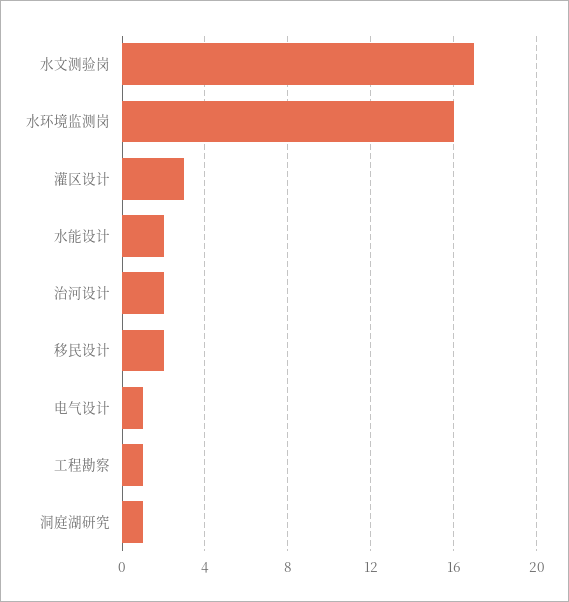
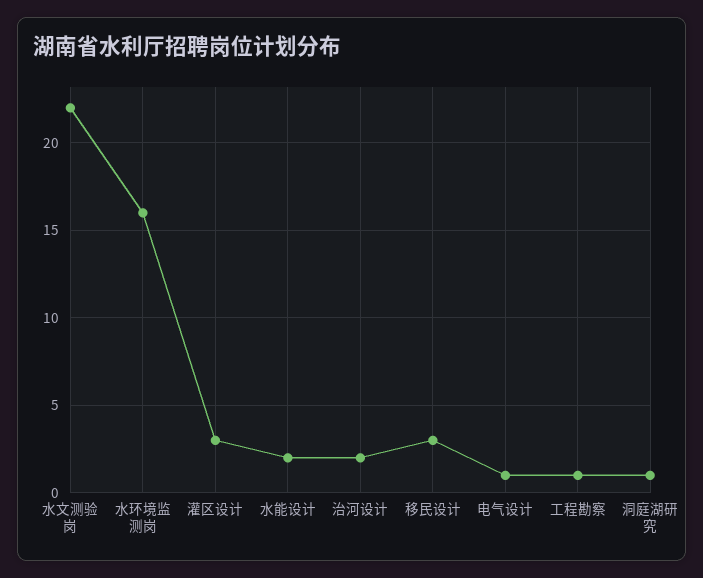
水文测验岗: 17 -> 22
移民设计: 2 -> 3

